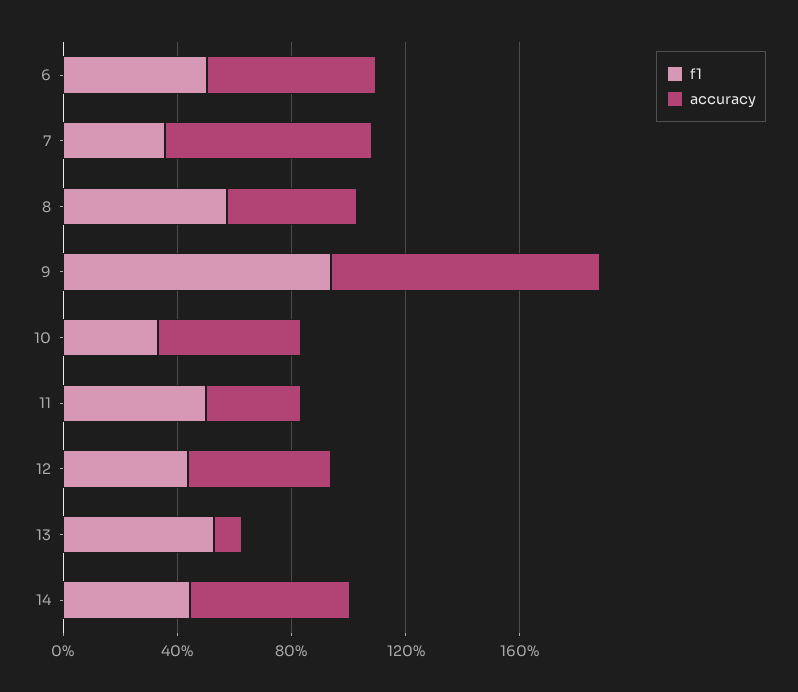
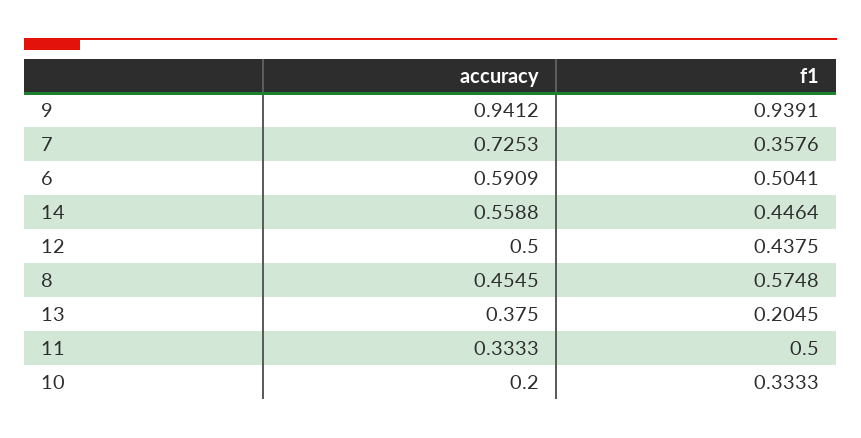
accuracy, 10: 0.5 -> 0.2
f1, 13: 0.5 -> 0.2045
accuracy, 13: 0.1 -> 0.375

